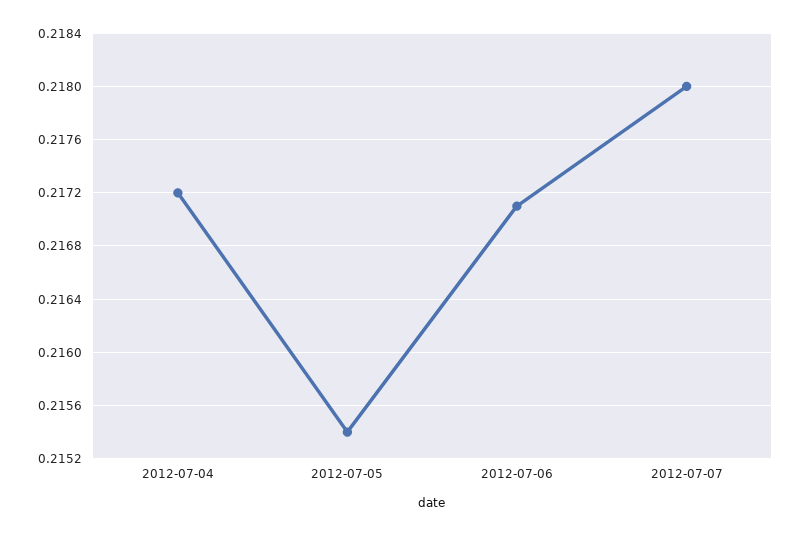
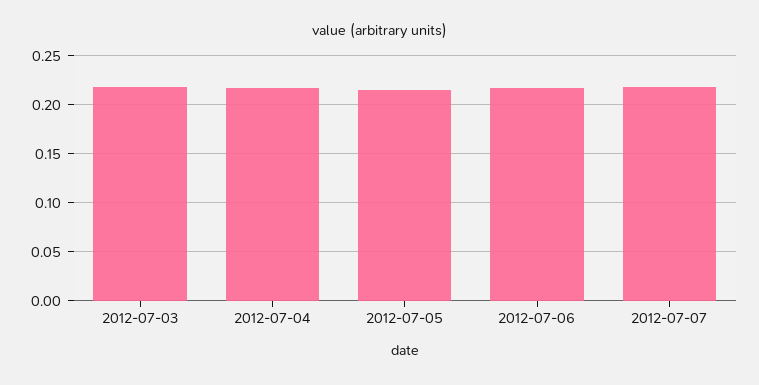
2012-07-03: none -> 0.22

